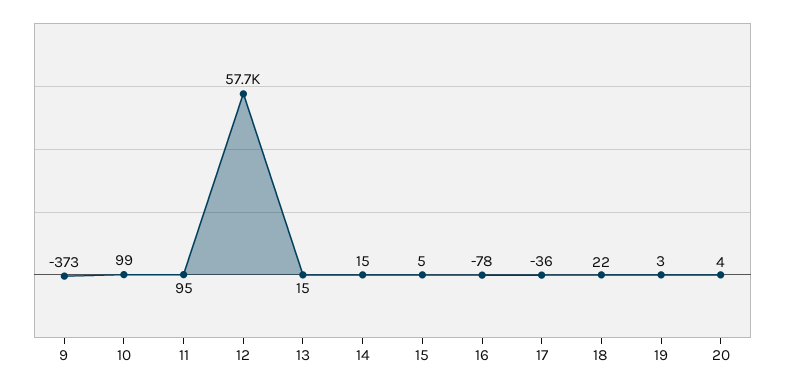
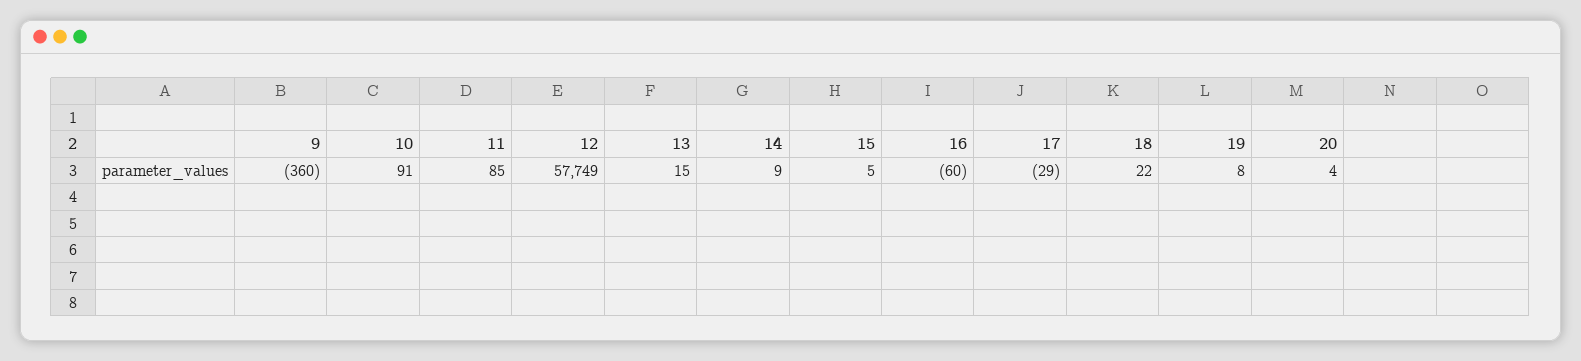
9: -373 -> -360
10: 99 -> 91
11: 95 -> 85
14: 15 -> 9
16: -78 -> -60
17: -36 -> -29
19: 3 -> 8

